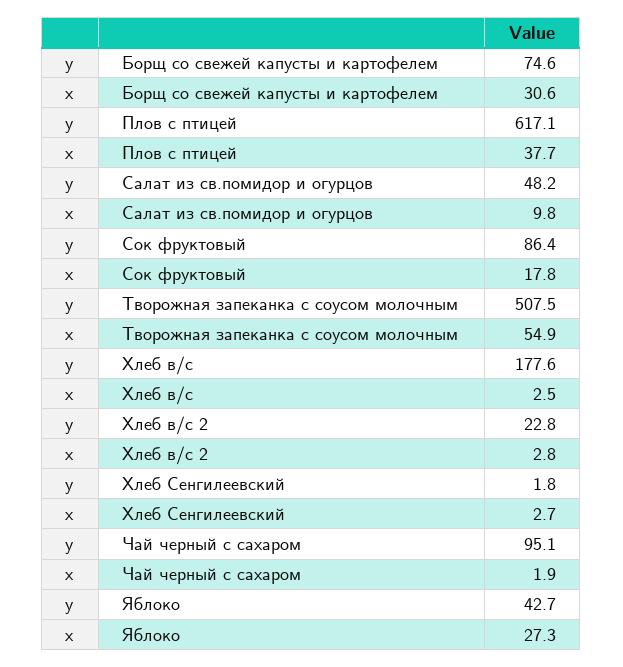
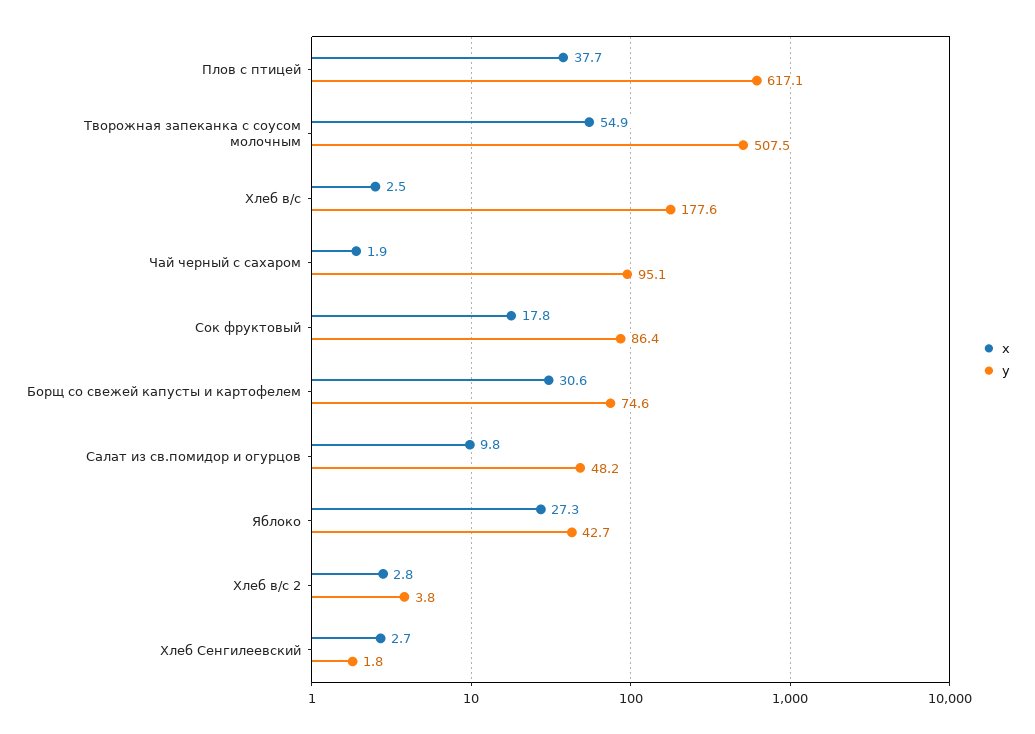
y, Хлеб в/с 2: 22.8 -> 3.8

